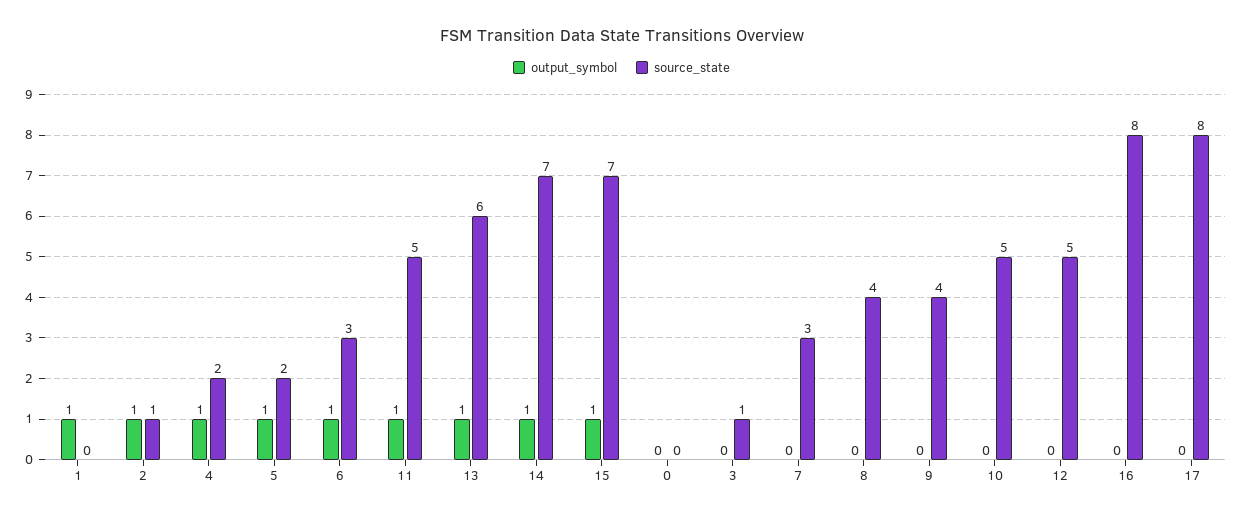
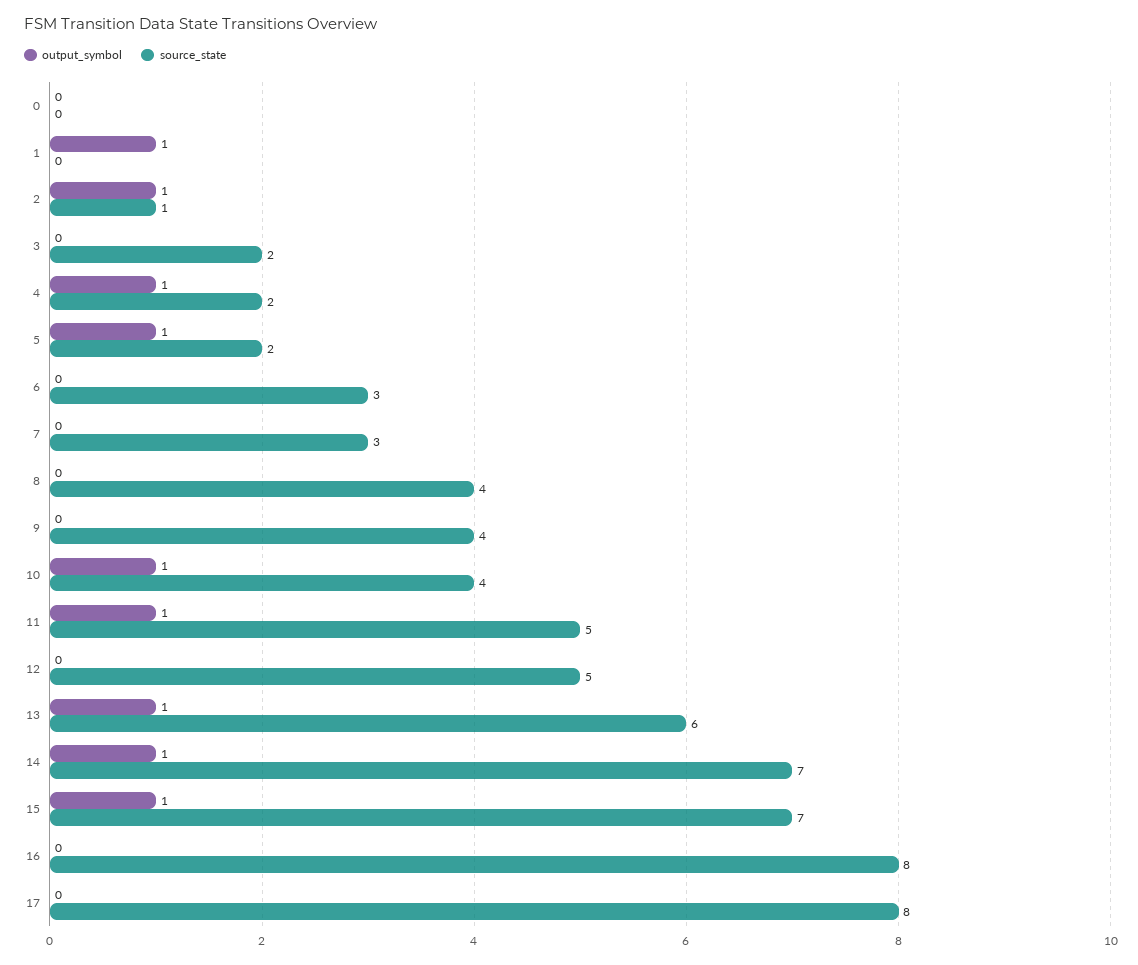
output_symbol, 6: 1 -> 0
source_state, 3: 1 -> 2
output_symbol, 10: 0 -> 1
source_state, 10: 5 -> 4

